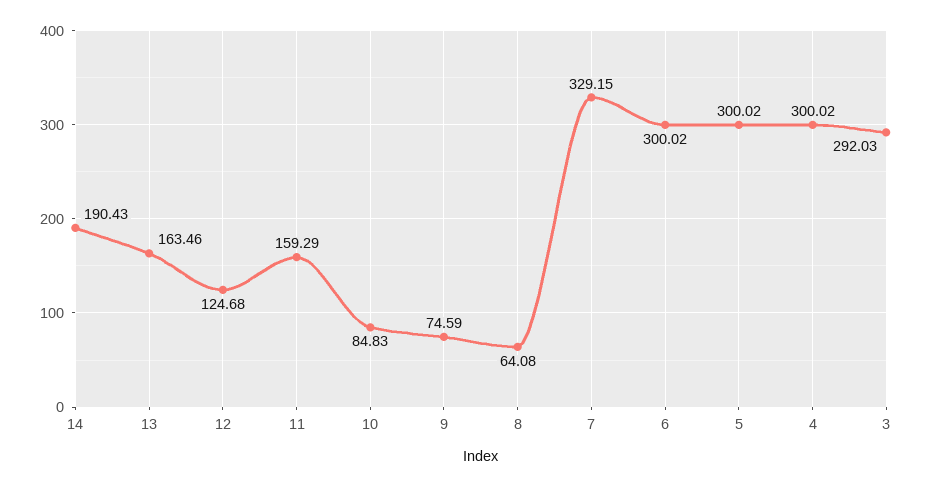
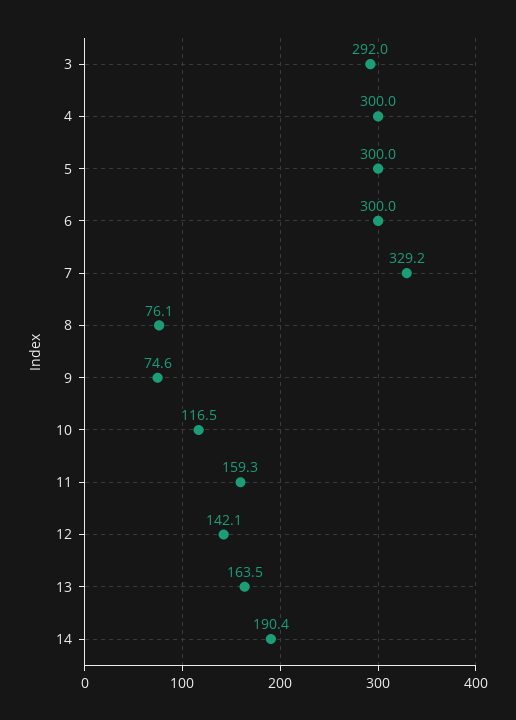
12: 124.68 -> 142.1
10: 84.83 -> 116.5
8: 64.08 -> 76.1

